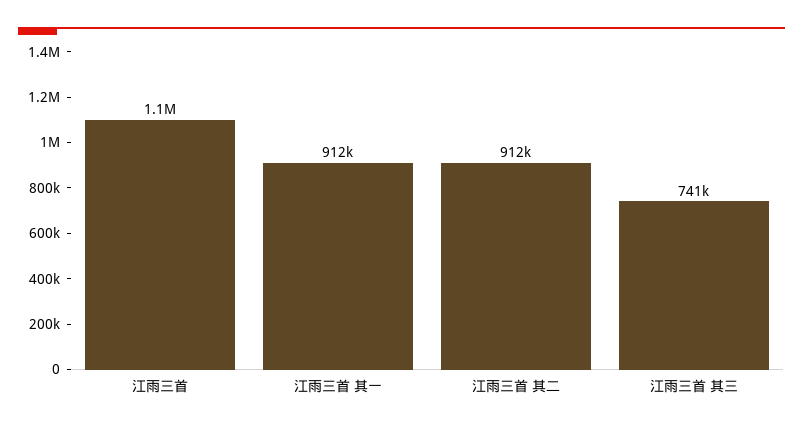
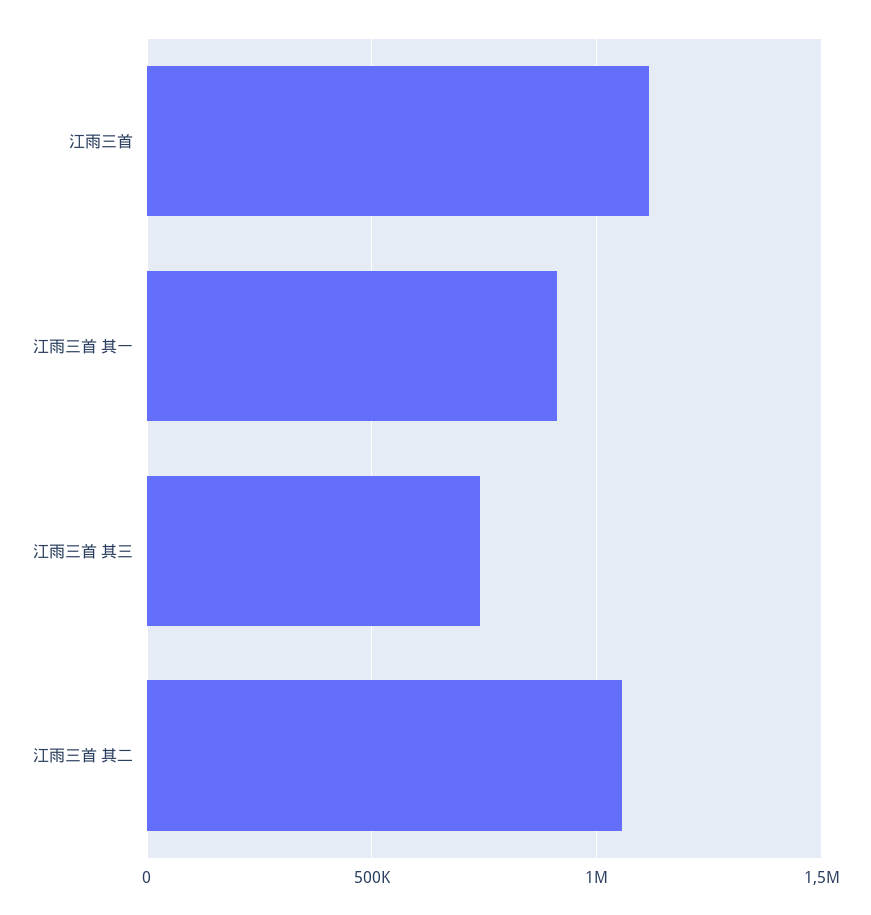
江雨三首 其二: 912000 -> 1050000

